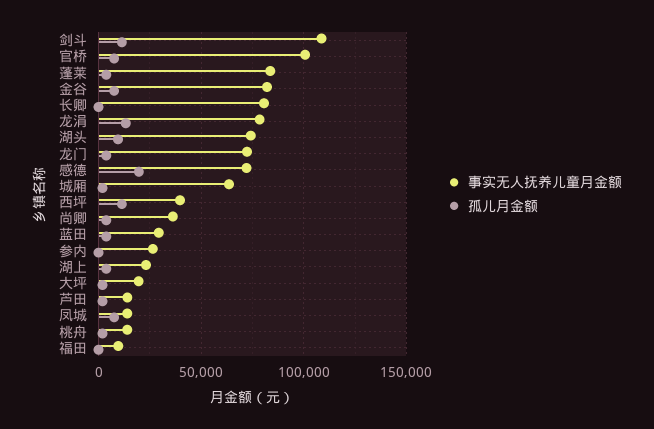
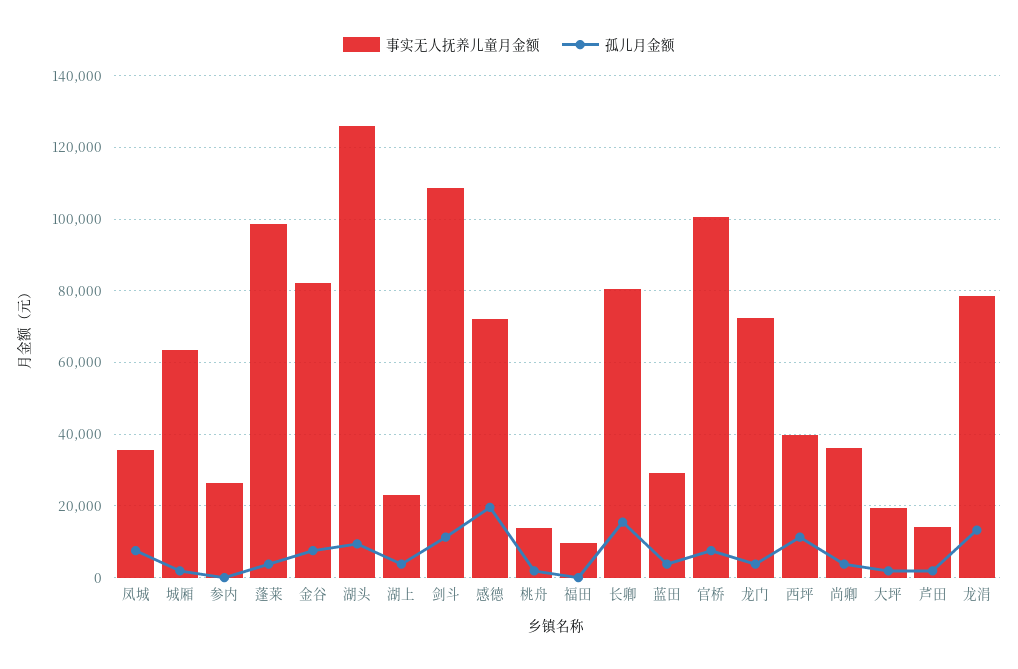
事实无人抚养儿童月金额, 蓬莱: 85000 -> 98000
孤儿月金额, 长卿: 0 -> 16000
事实无人抚养儿童月金额, 湖头: 75000 -> 126000
事实无人抚养儿童月金额, 凤城: 15000 -> 36000

